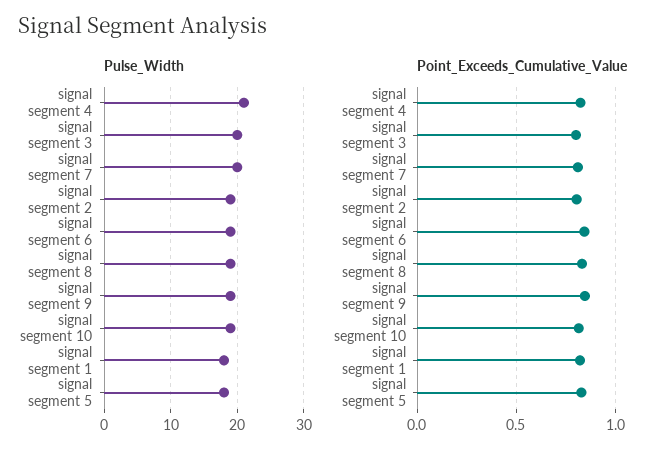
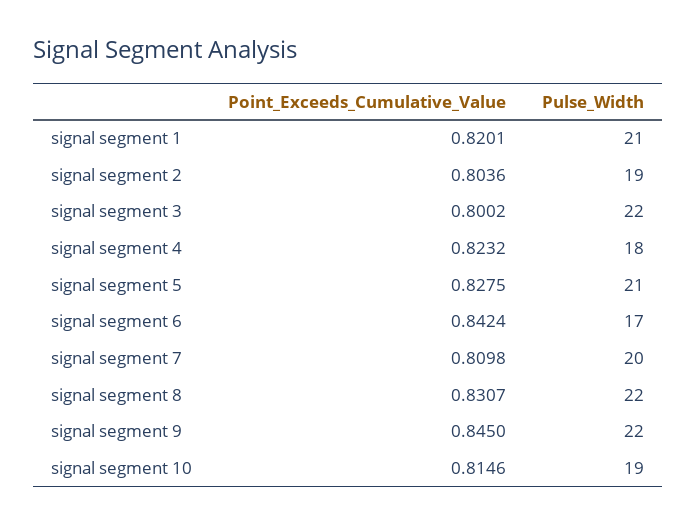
Pulse_Width, signal segment 4: 21 -> 18
Pulse_Width, signal segment 3: 20 -> 22
Pulse_Width, signal segment 6: 19 -> 17
Pulse_Width, signal segment 8: 19 -> 22
Pulse_Width, signal segment 9: 19 -> 22
Pulse_Width, signal segment 1: 18 -> 21
Pulse_Width, signal segment 5: 18 -> 21

